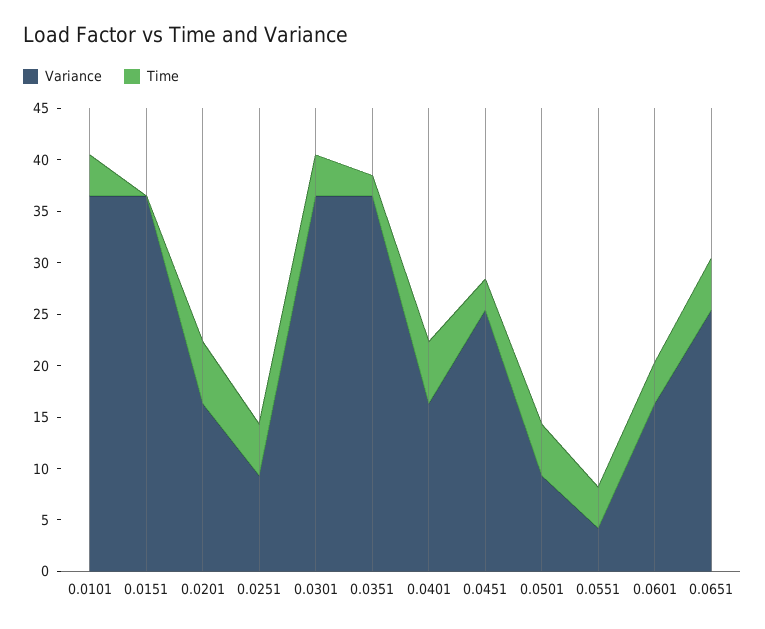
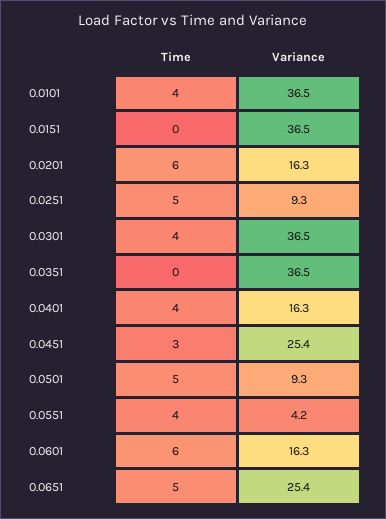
Time, 0.0351: 2 -> 0
Time, 0.0401: 6 -> 4
Time, 0.0601: 4 -> 6

